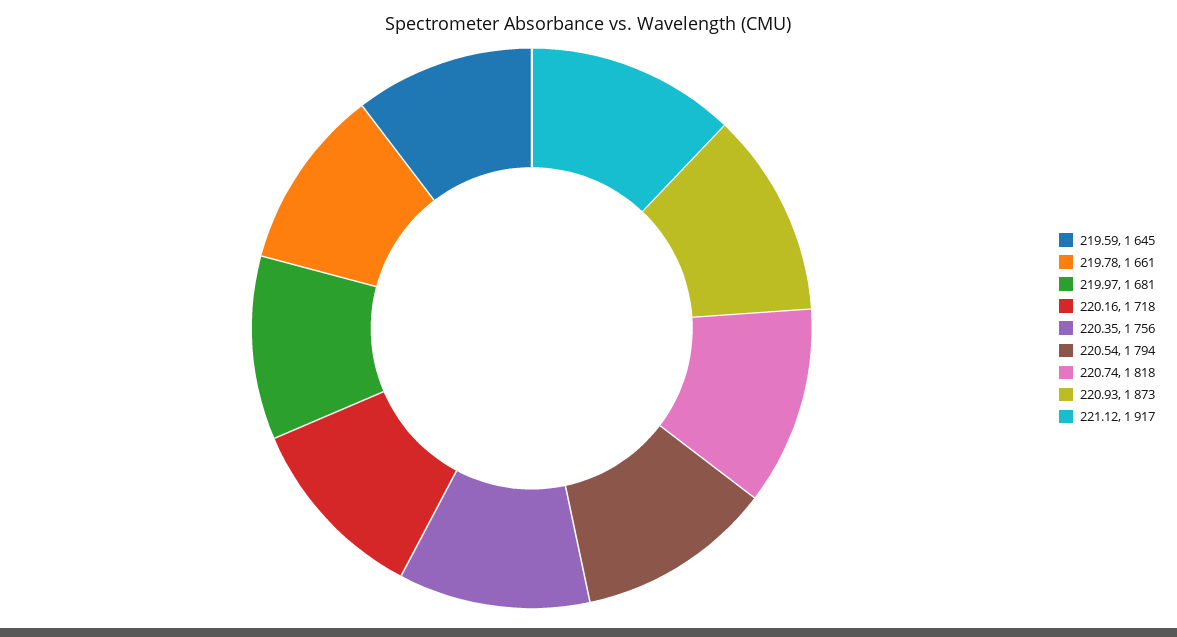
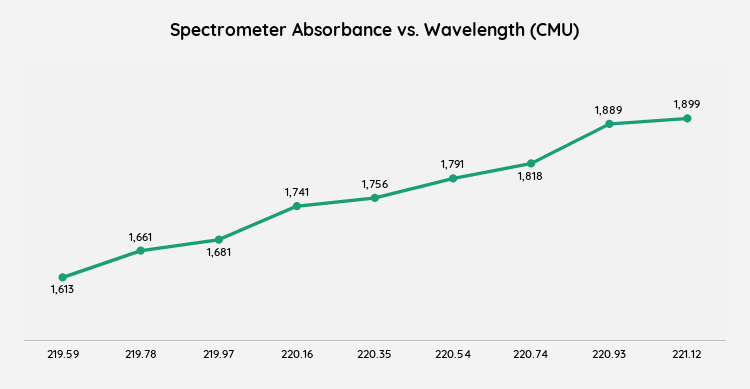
219.59: 1645 -> 1613
220.16: 1718 -> 1741
220.54: 1794 -> 1791
220.93: 1873 -> 1889
221.12: 1917 -> 1899

